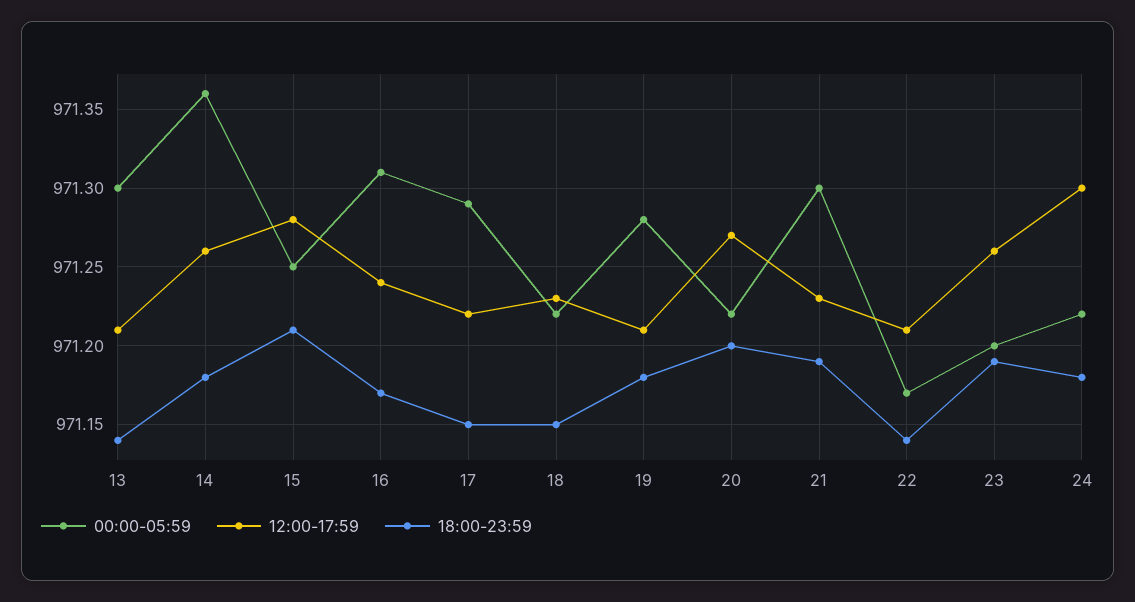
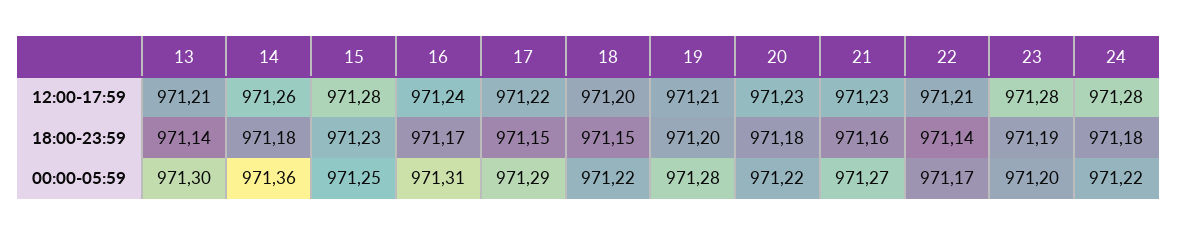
18:00-23:59, 15: 971.21 -> 971.23
12:00-17:59, 18: 971.23 -> 971.2
18:00-23:59, 19: 971.18 -> 971.2
12:00-17:59, 20: 971.27 -> 971.23
18:00-23:59, 20: 971.2 -> 971.18
00:00-05:59, 21: 971.3 -> 971.27
18:00-23:59, 21: 971.19 -> 971.16
12:00-17:59, 23: 971.26 -> 971.28
12:00-17:59, 24: 971.3 -> 971.28

